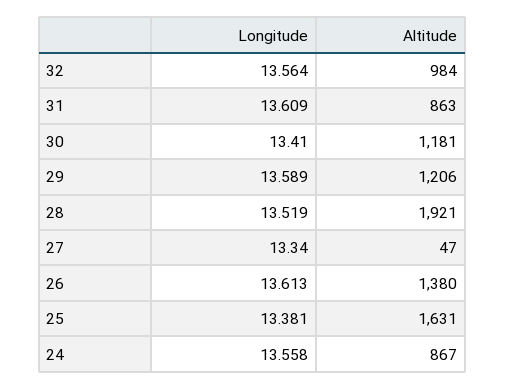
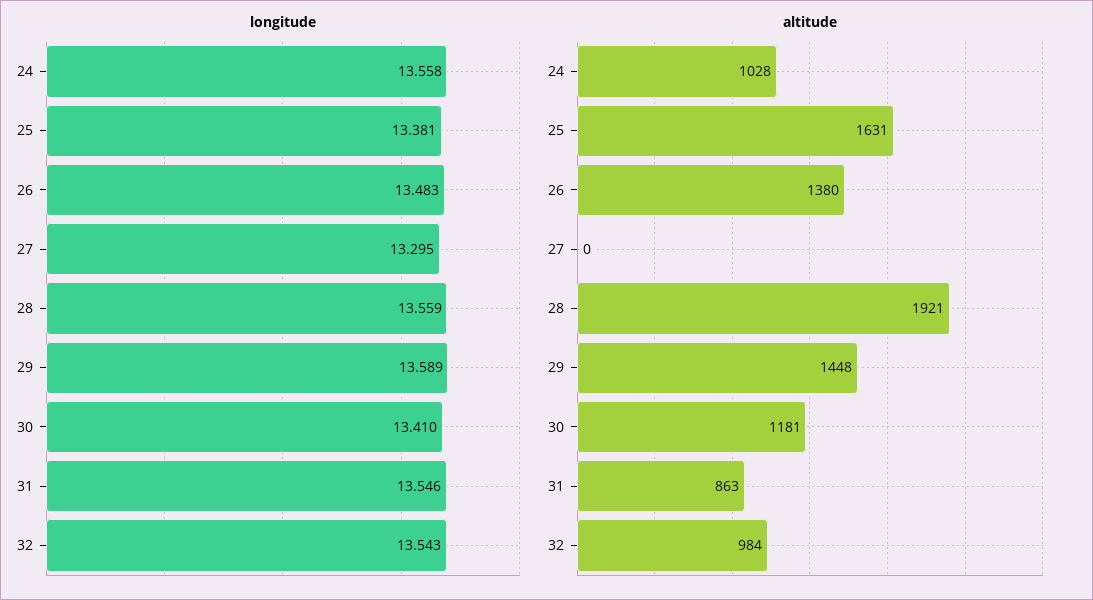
Longitude, 32: 13.564 -> 13.543
Longitude, 31: 13.609 -> 13.546
Altitude, 29: 1206 -> 1448
Longitude, 28: 13.519 -> 13.559
Longitude, 27: 13.34 -> 13.295
Altitude, 27: 47 -> 0
Longitude, 26: 13.613 -> 13.483
Altitude, 24: 867 -> 1028

